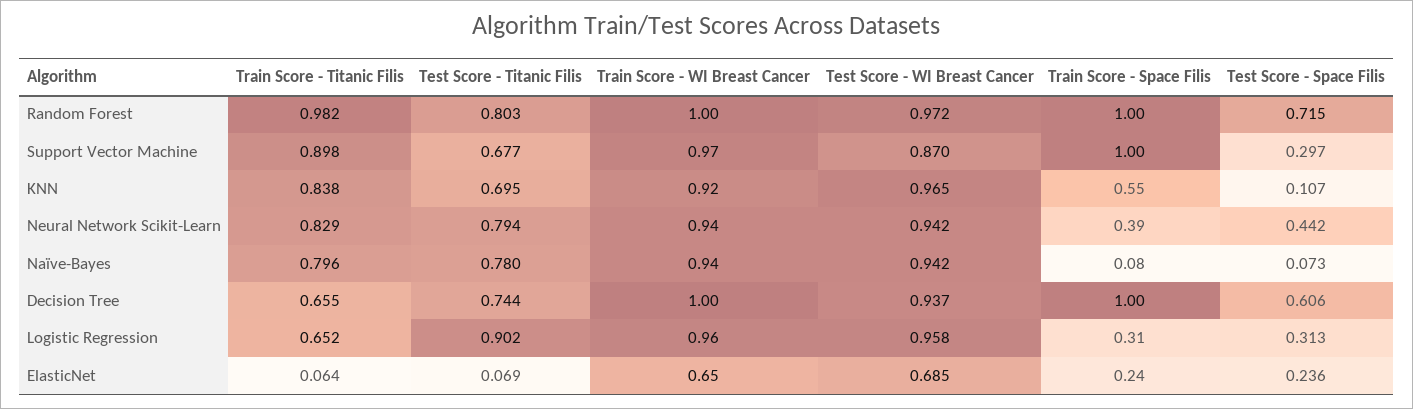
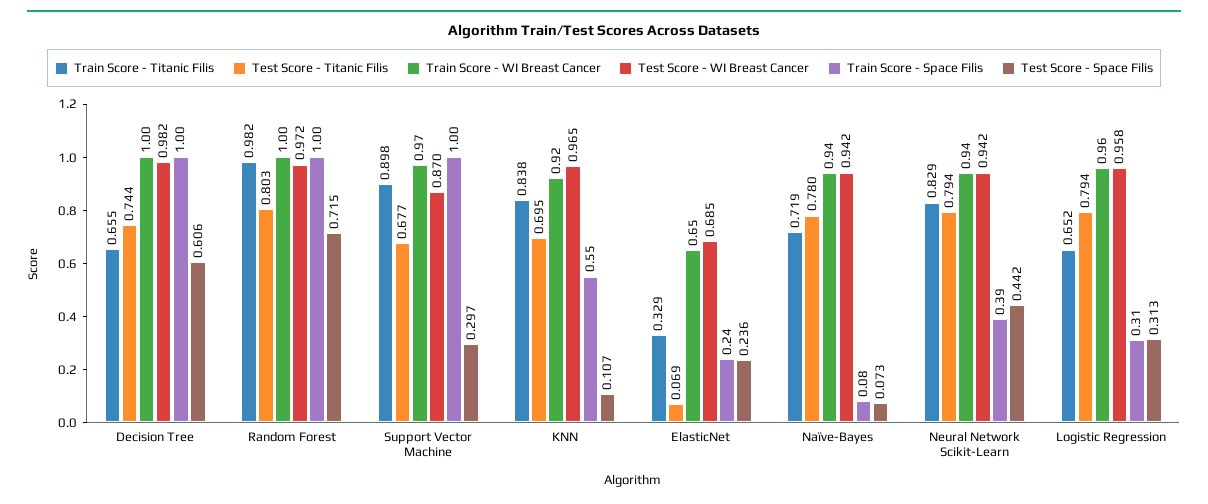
Train Score - Titanic Filis, Naïve-Bayes: 0.796 -> 0.719
Test Score - WI Breast Cancer, Decision Tree: 0.937 -> 0.982
Test Score - Titanic Filis, Logistic Regression: 0.902 -> 0.794
Train Score - Titanic Filis, ElasticNet: 0.064 -> 0.329

